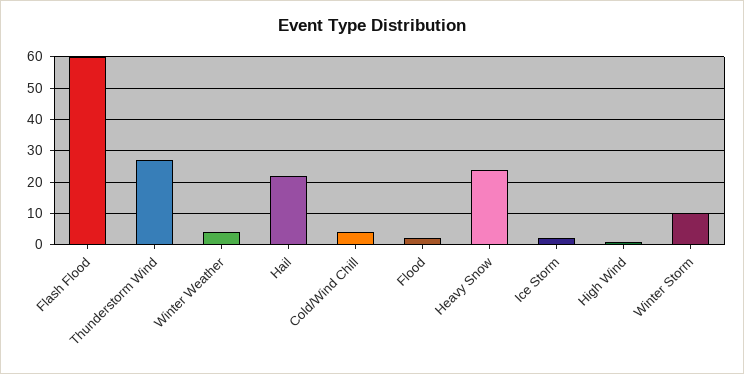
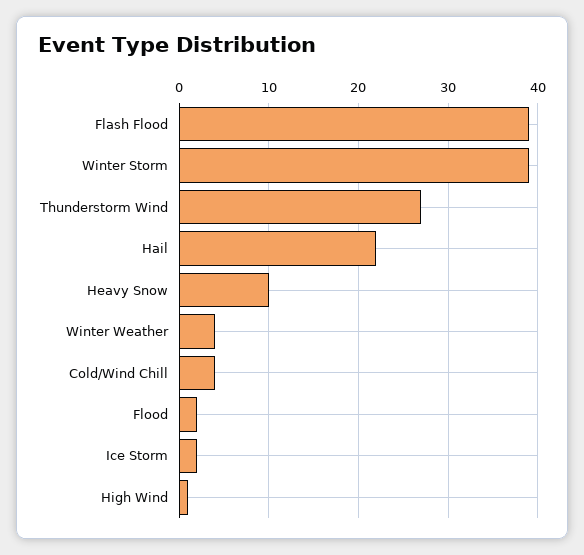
Flash Flood: 60 -> 39
Heavy Snow: 25 -> 10
Winter Storm: 10 -> 39

